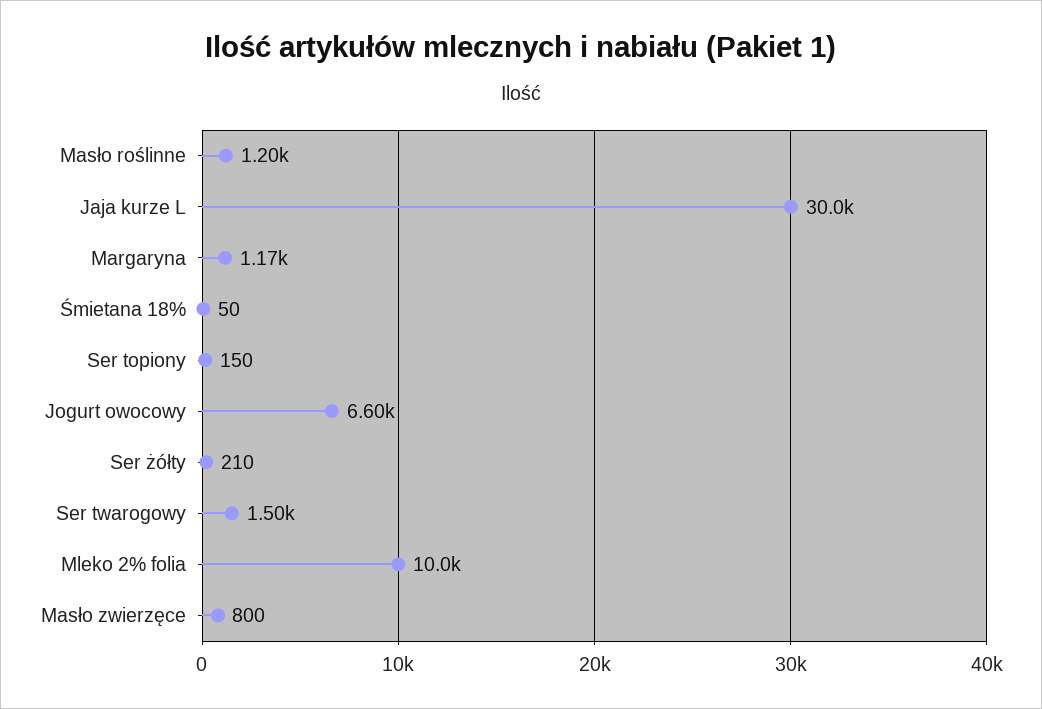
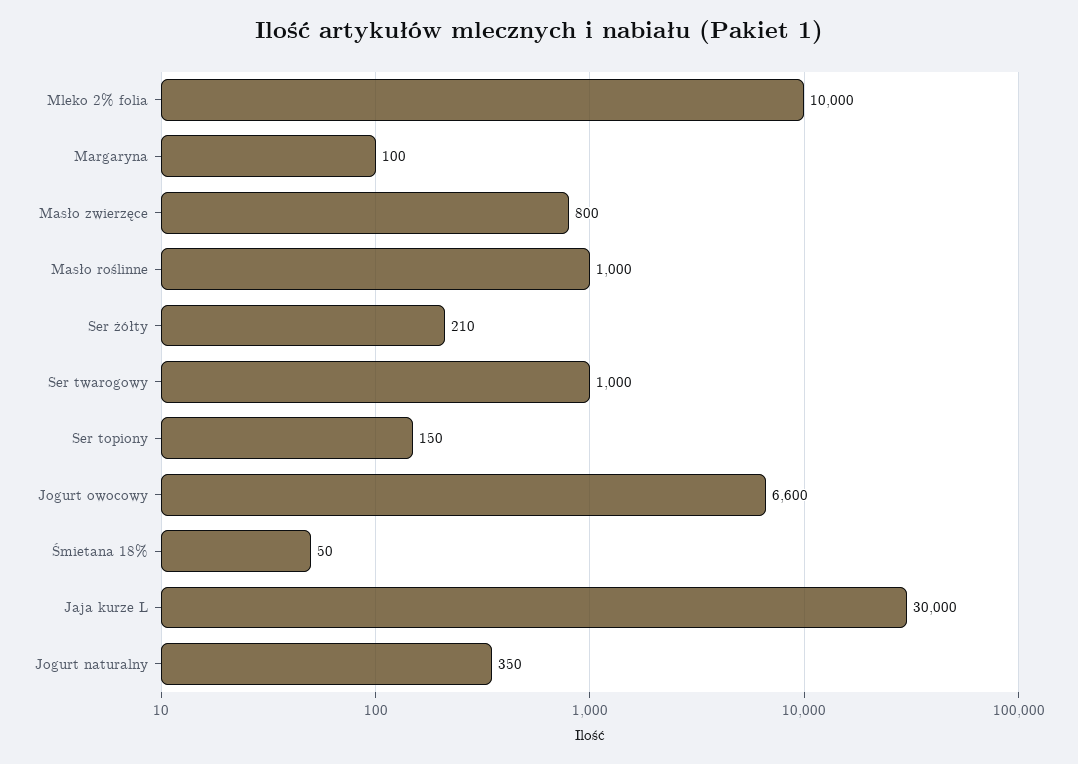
Masło roślinne: 1200 -> 1000
Margaryna: 1170 -> 100
Ser twarogowy: 1500 -> 1000
Jogurt naturalny: none -> 350

